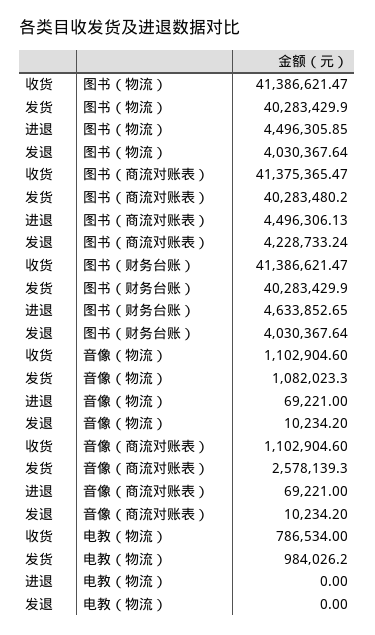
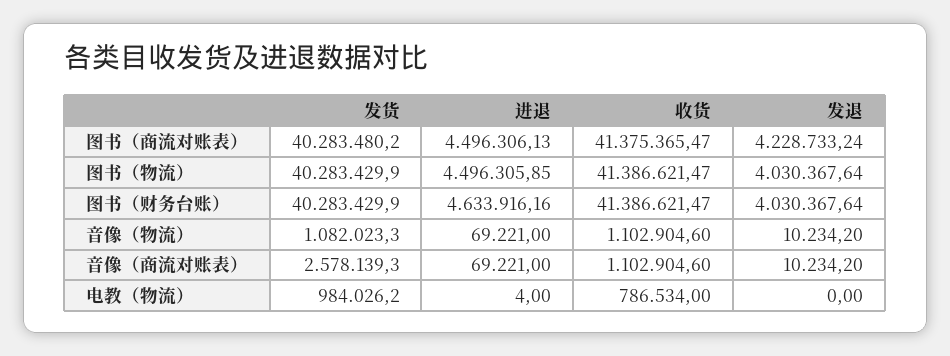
进退, 图书（财务台账）: 4633852.65 -> 4633916.16
进退, 电教（物流）: 0 -> 4

